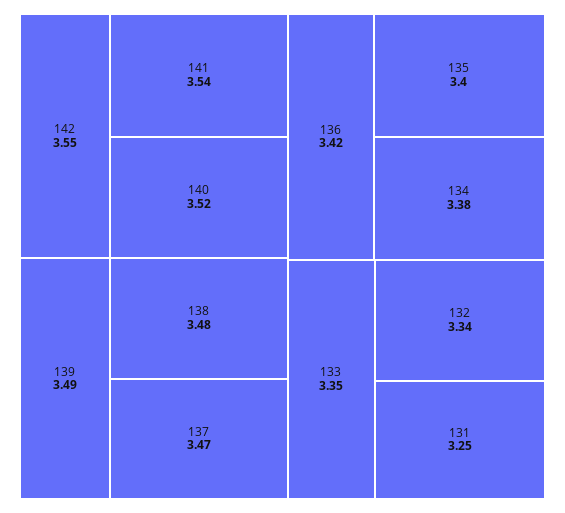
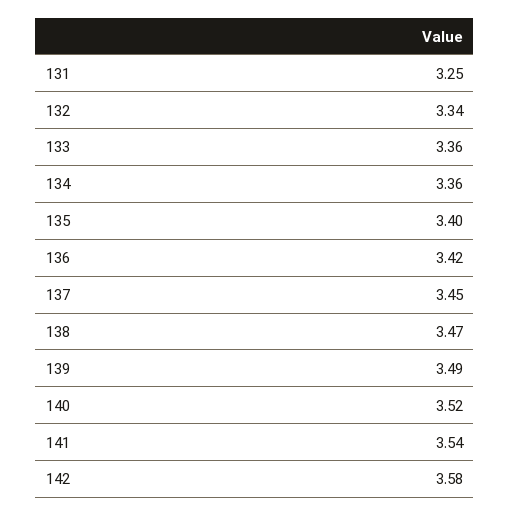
142: 3.55 -> 3.58
138: 3.48 -> 3.47
137: 3.47 -> 3.45
134: 3.38 -> 3.36
133: 3.35 -> 3.36

